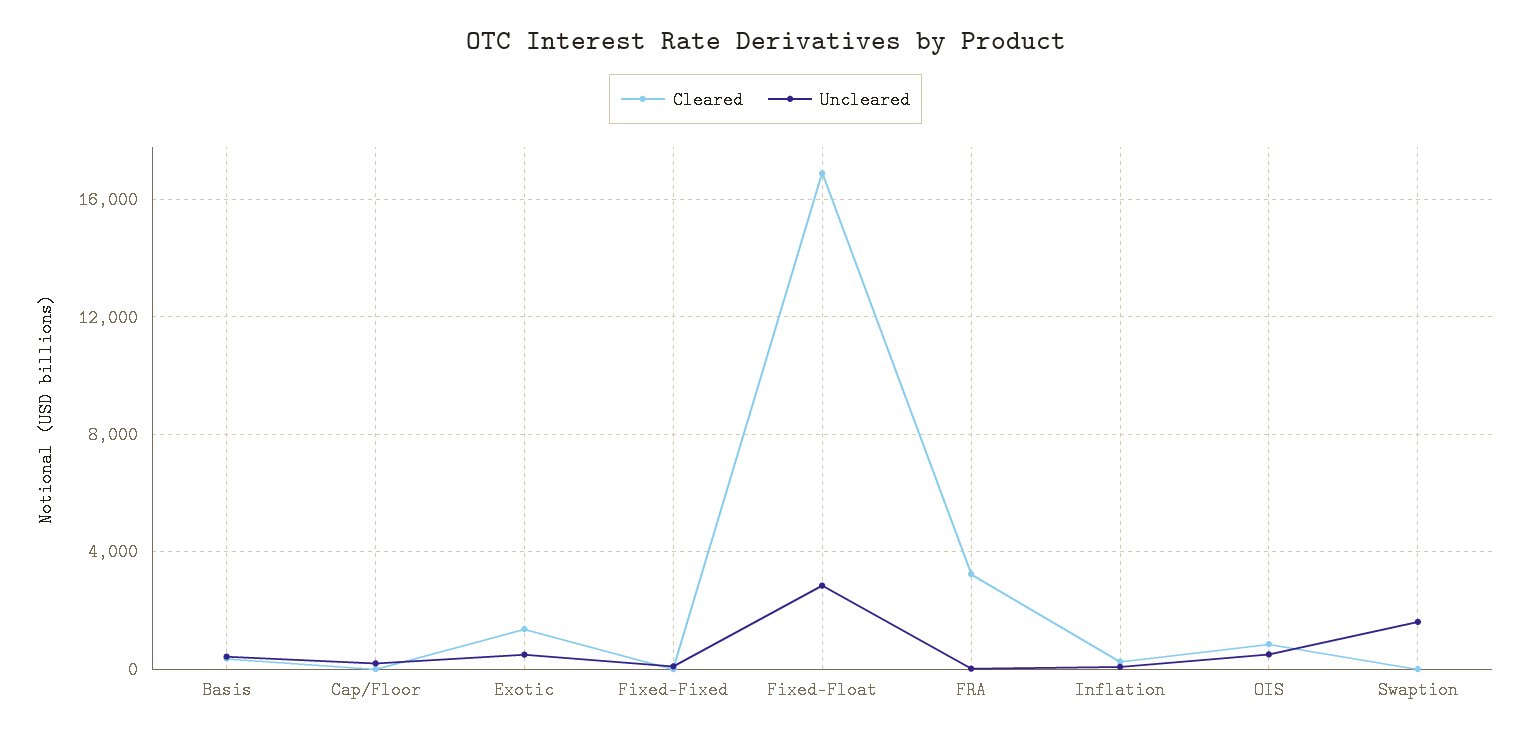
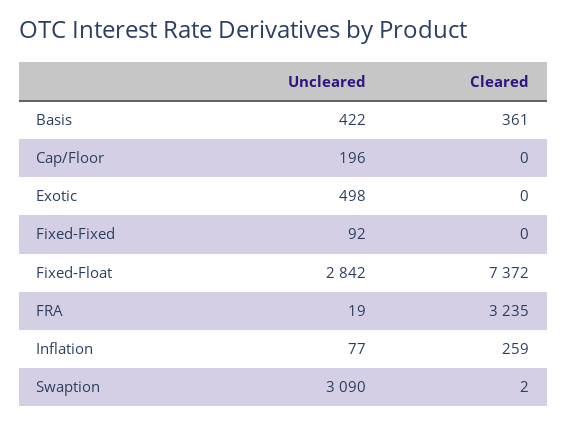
Cleared, Exotic: 1500 -> 0
Cleared, Fixed-Float: 17000 -> 7372
Cleared, OIS: 1000 -> none
Uncleared, OIS: 500 -> none
Uncleared, Swaption: 1500 -> 3090

